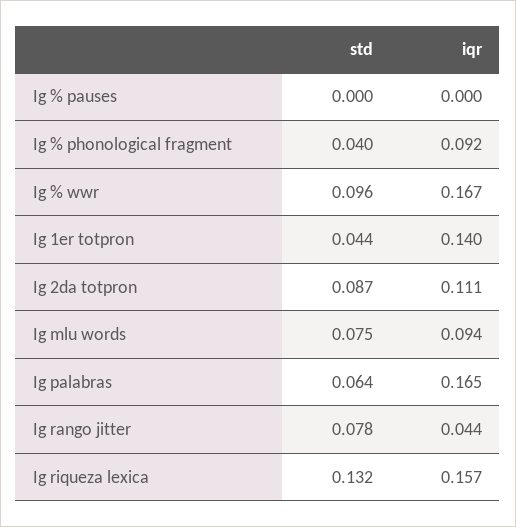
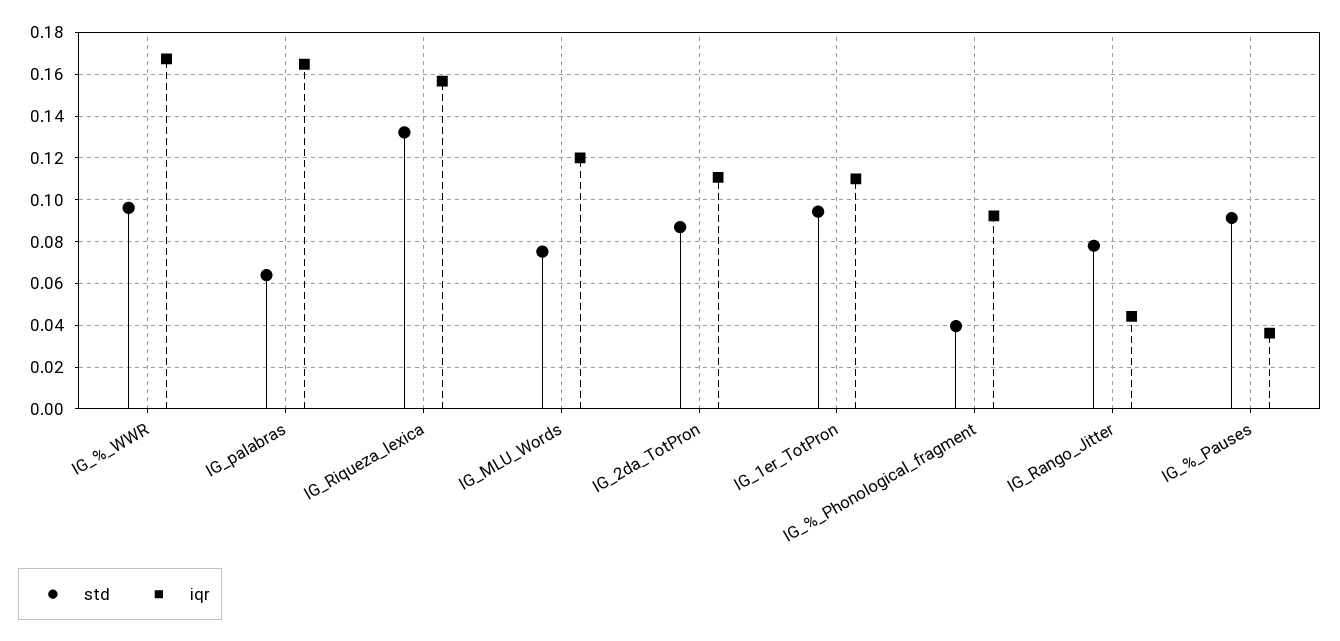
std, Ig % pauses: 0 -> 0.09
iqr, Ig % pauses: 0 -> 0.035
std, Ig 1er totpron: 0.044 -> 0.095
iqr, Ig 1er totpron: 0.14 -> 0.11
iqr, Ig mlu words: 0.094 -> 0.12

